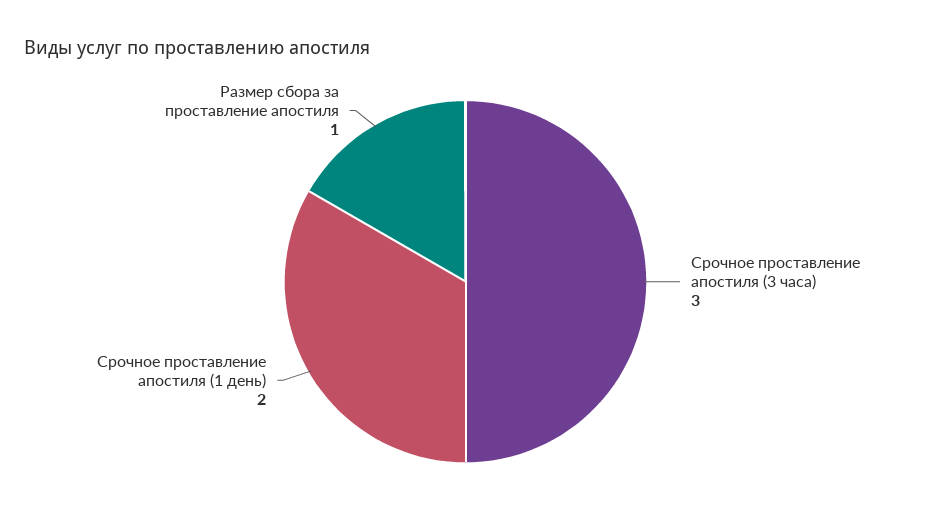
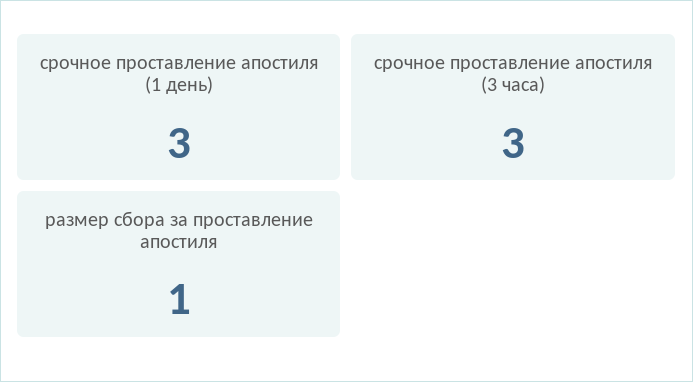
Срочное проставление апостиля (1 день): 2 -> 3

